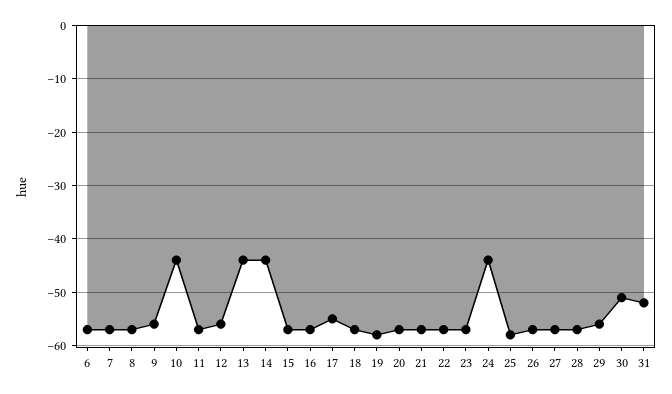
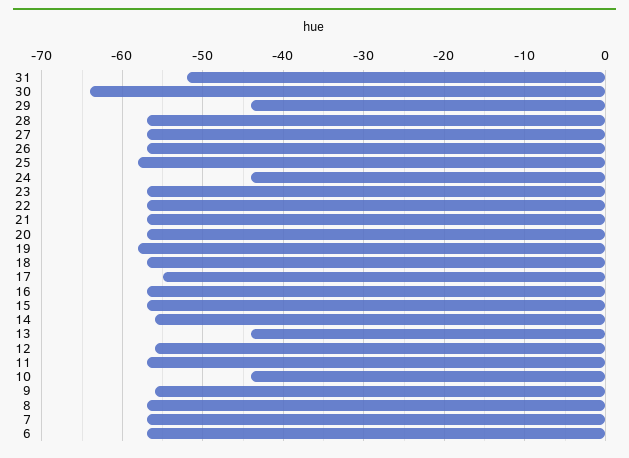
14: -45 -> -56
29: -55 -> -44
30: -50 -> -64

